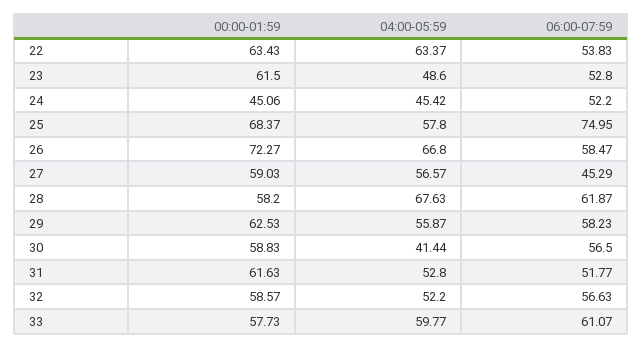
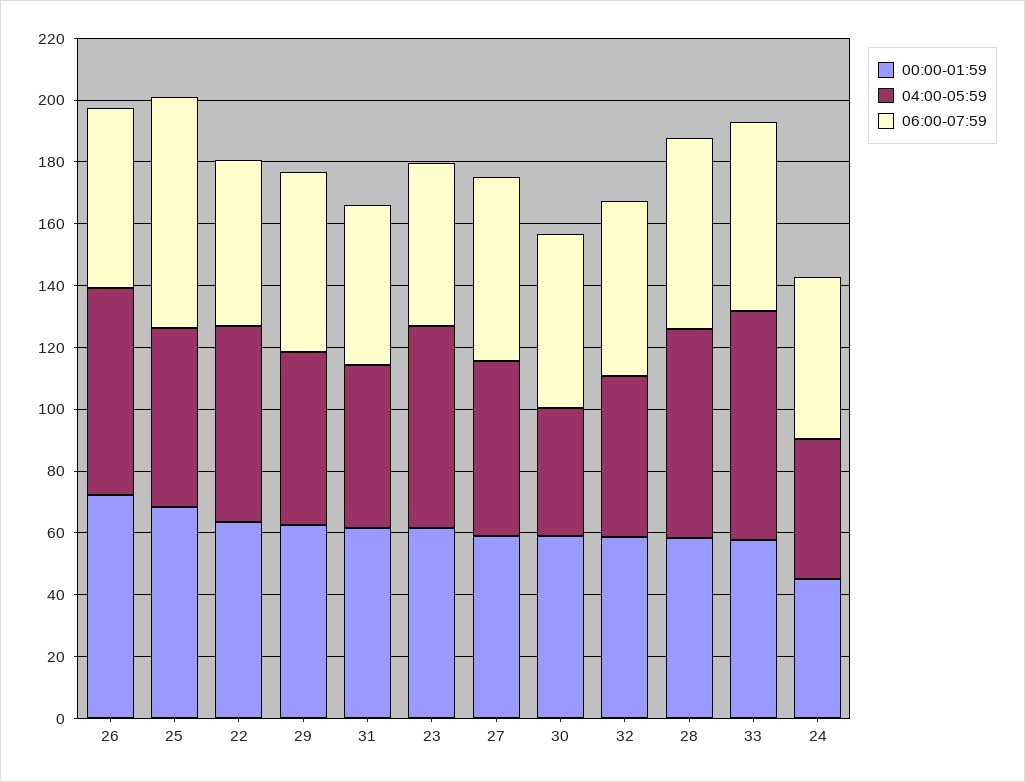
04:00-05:59, 23: 48.6 -> 65
06:00-07:59, 27: 45.29 -> 60
04:00-05:59, 33: 59.77 -> 75

